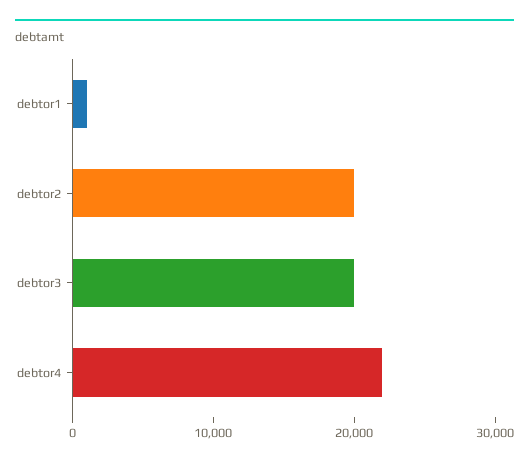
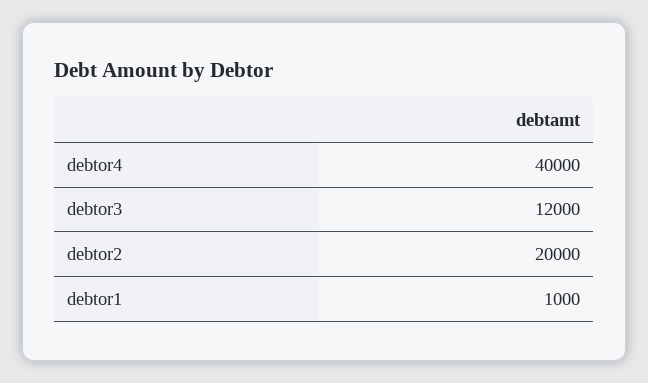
debtor3: 20000 -> 12000
debtor4: 22000 -> 40000

